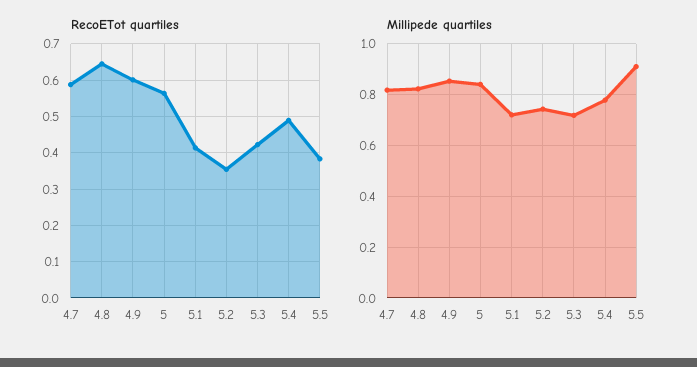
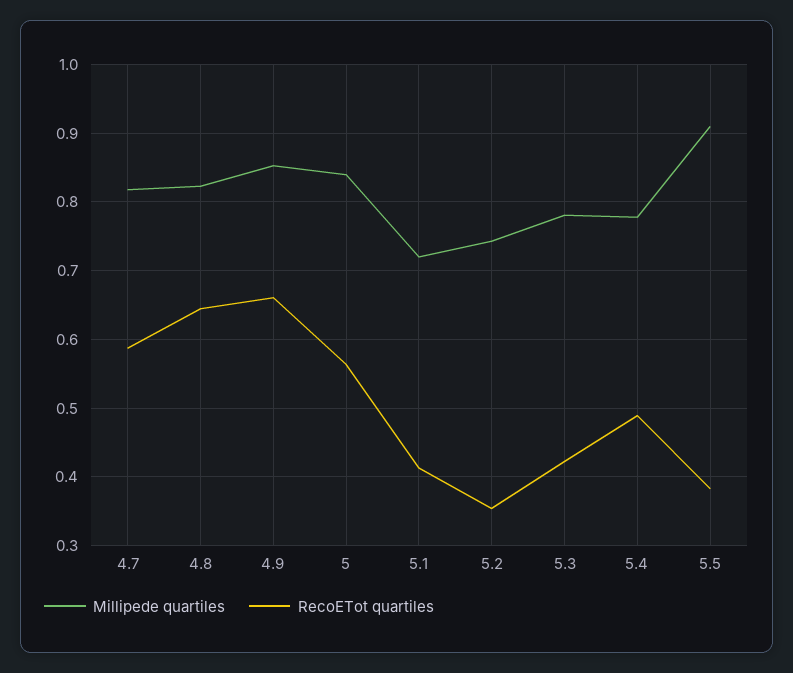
RecoETot quartiles, 4.9: 0.6 -> 0.66
Millipede quartiles, 5.3: 0.725 -> 0.78

